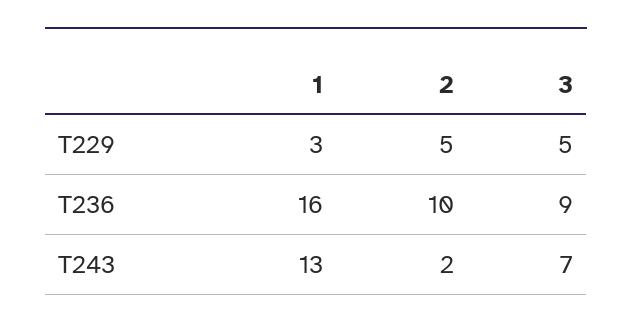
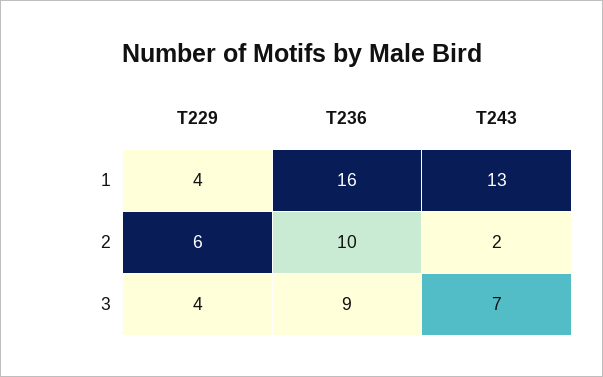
1, T229: 3 -> 4
2, T229: 5 -> 6
3, T229: 5 -> 4

